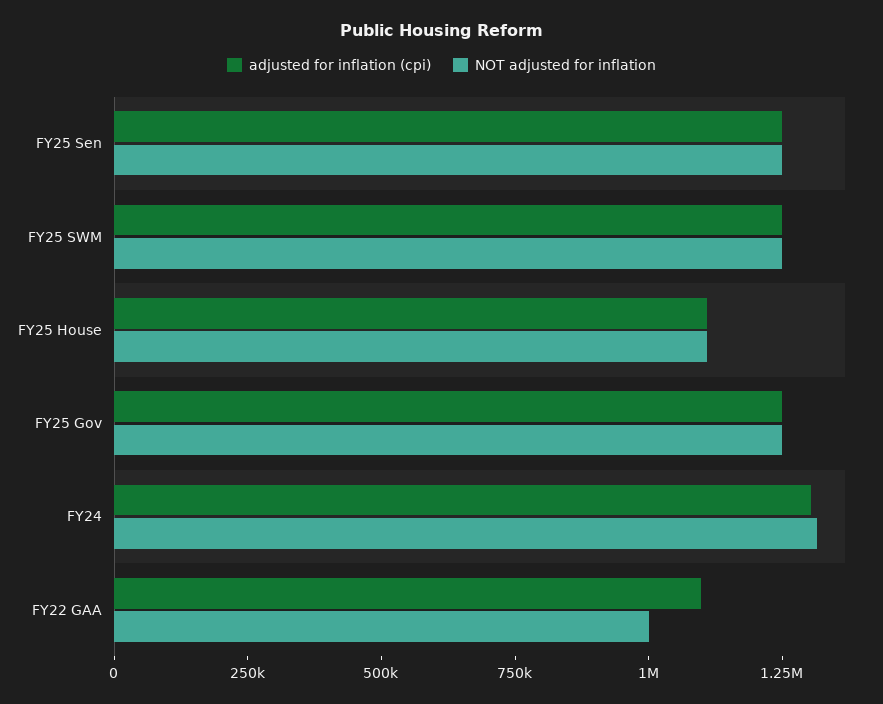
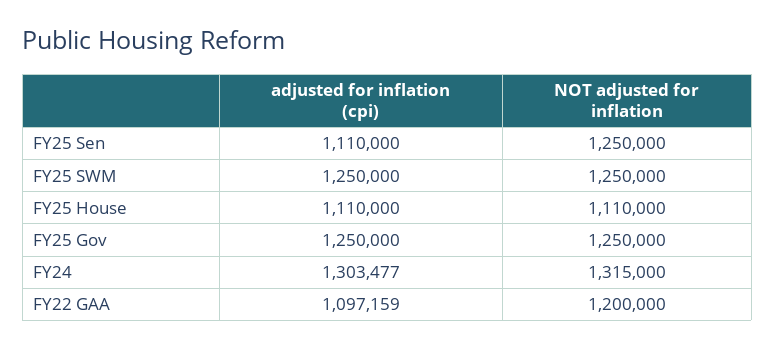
adjusted for inflation (cpi), FY25 Sen: 1250000 -> 1110000
NOT adjusted for inflation, FY22 GAA: 1000000 -> 1200000

